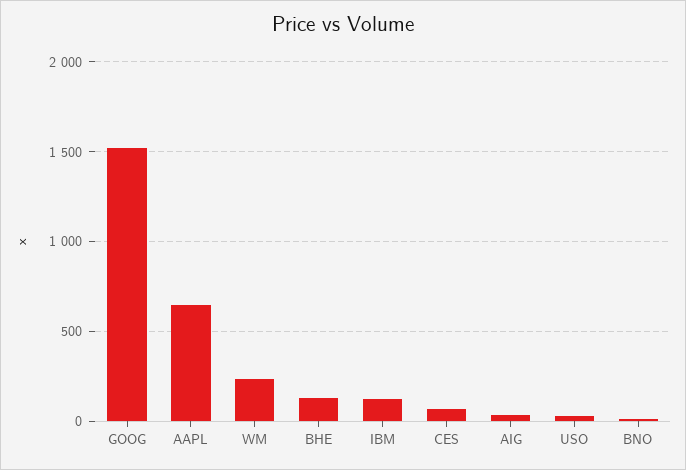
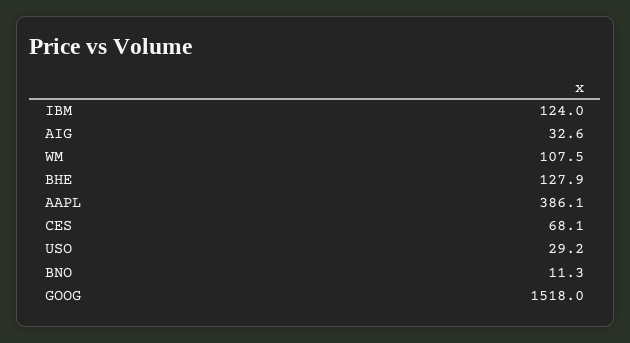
AAPL: 650 -> 386.1
WM: 250 -> 107.5

